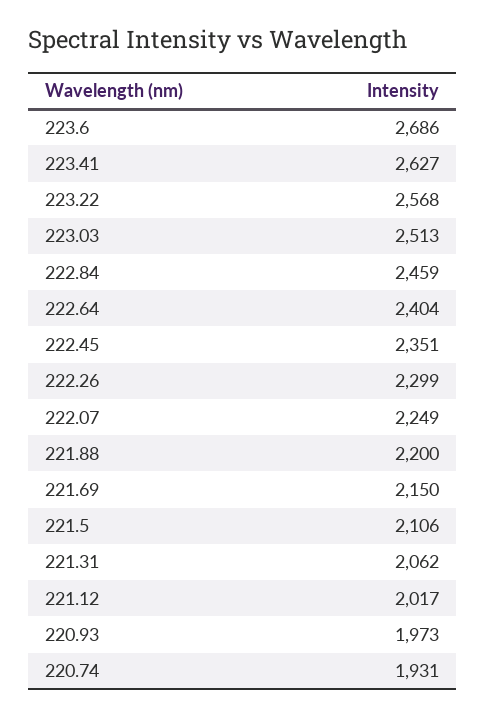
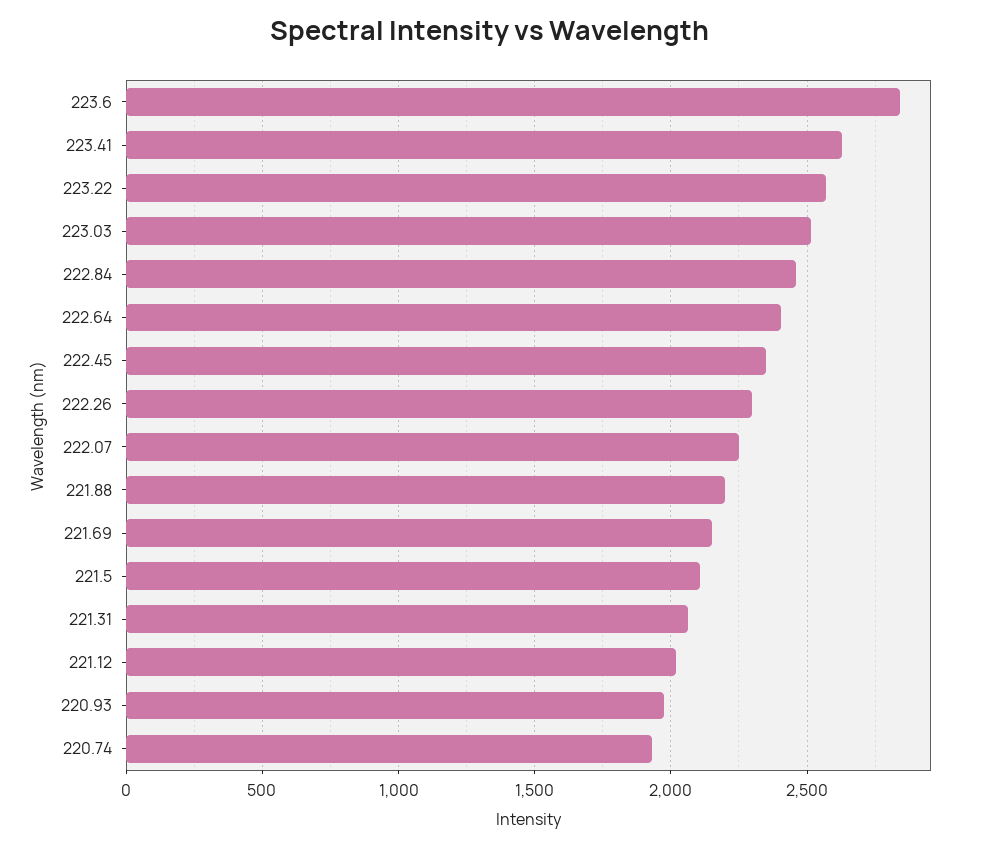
223.6: 2686 -> 2850

